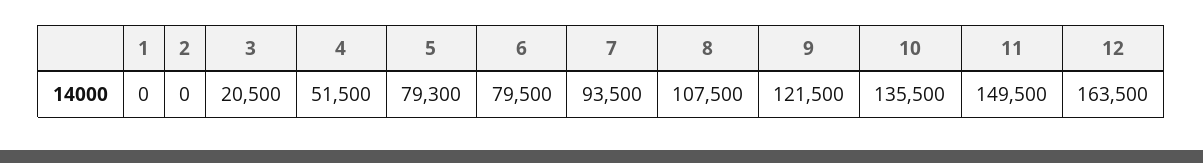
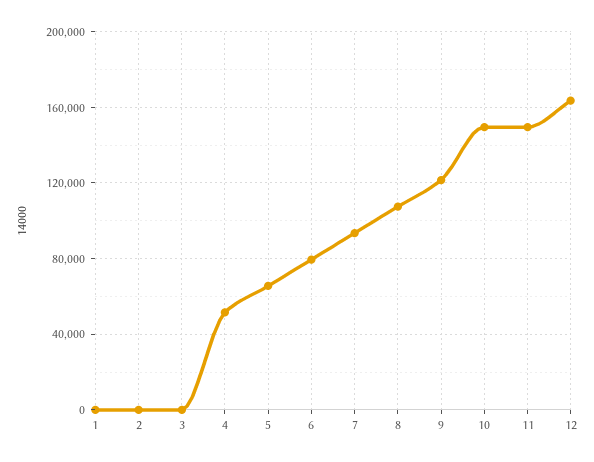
3: 20500 -> 0
5: 79300 -> 65000
10: 135500 -> 150000

